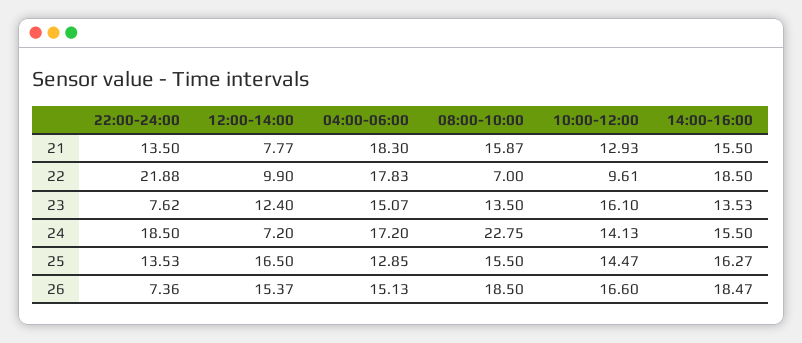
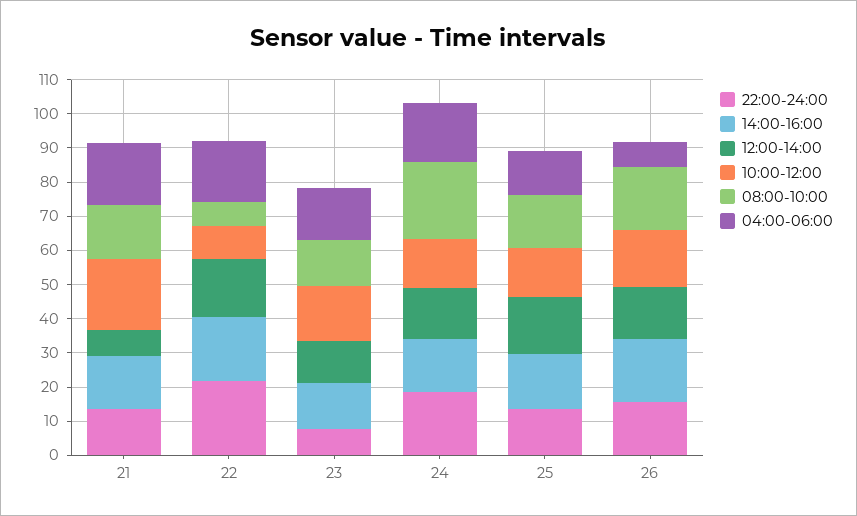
10:00-12:00, 21: 12.93 -> 20
12:00-14:00, 22: 9.9 -> 17.5
12:00-14:00, 24: 7.2 -> 15
22:00-24:00, 26: 7.36 -> 15
04:00-06:00, 26: 15.13 -> 7.5

